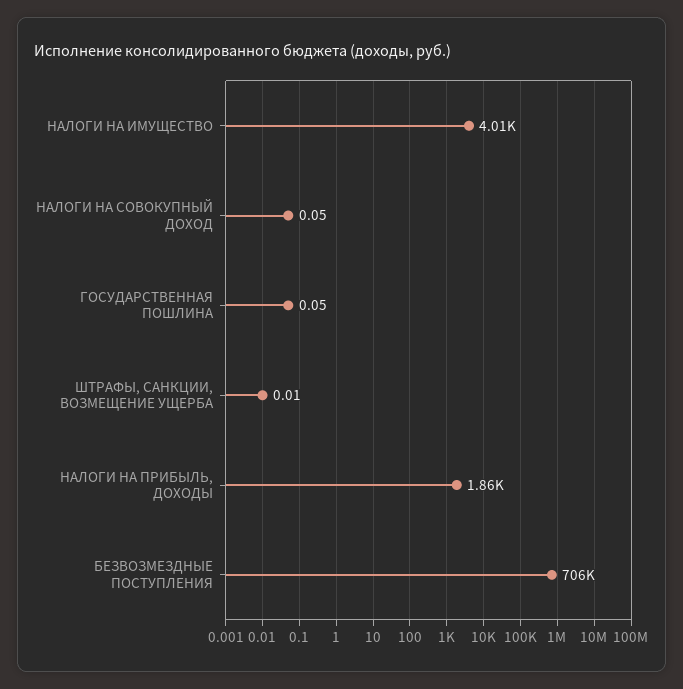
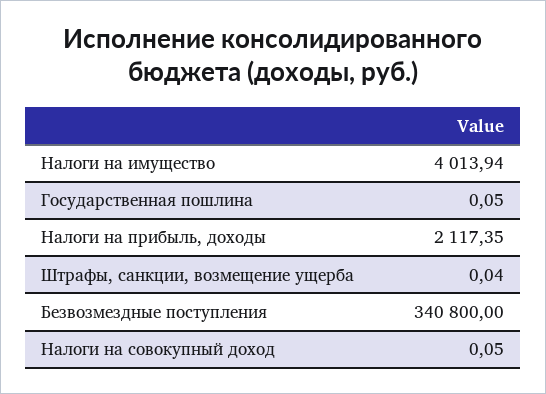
ШТРАФЫ, САНКЦИИ, ВОЗМЕЩЕНИЕ УЩЕРБА: 0.01 -> 0.04
НАЛОГИ НА ПРИБЫЛЬ, ДОХОДЫ: 1860 -> 2117.35
БЕЗВОЗМЕЗДНЫЕ ПОСТУПЛЕНИЯ: 706000 -> 340800

